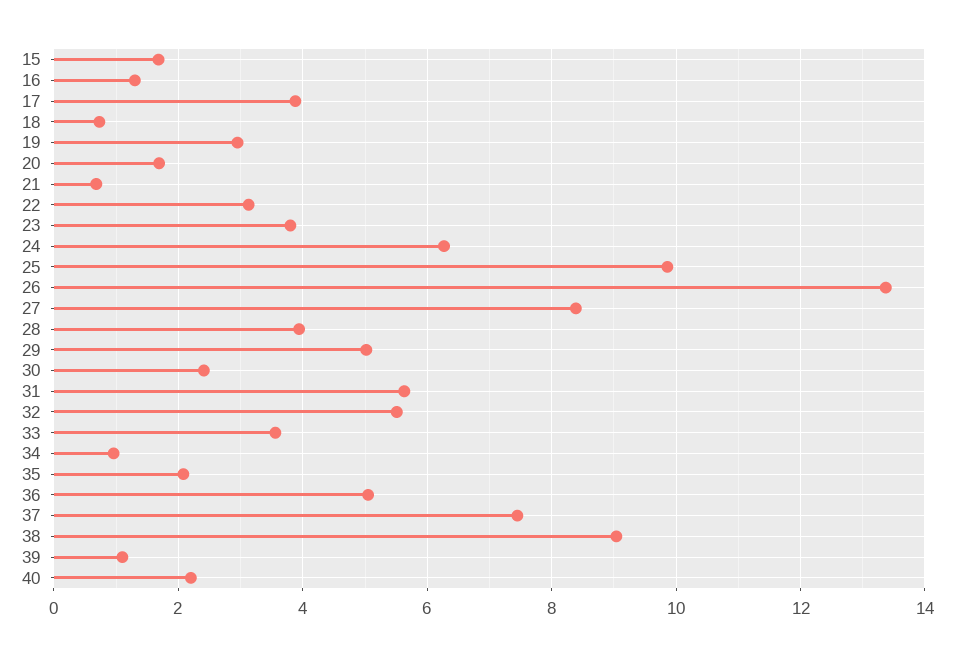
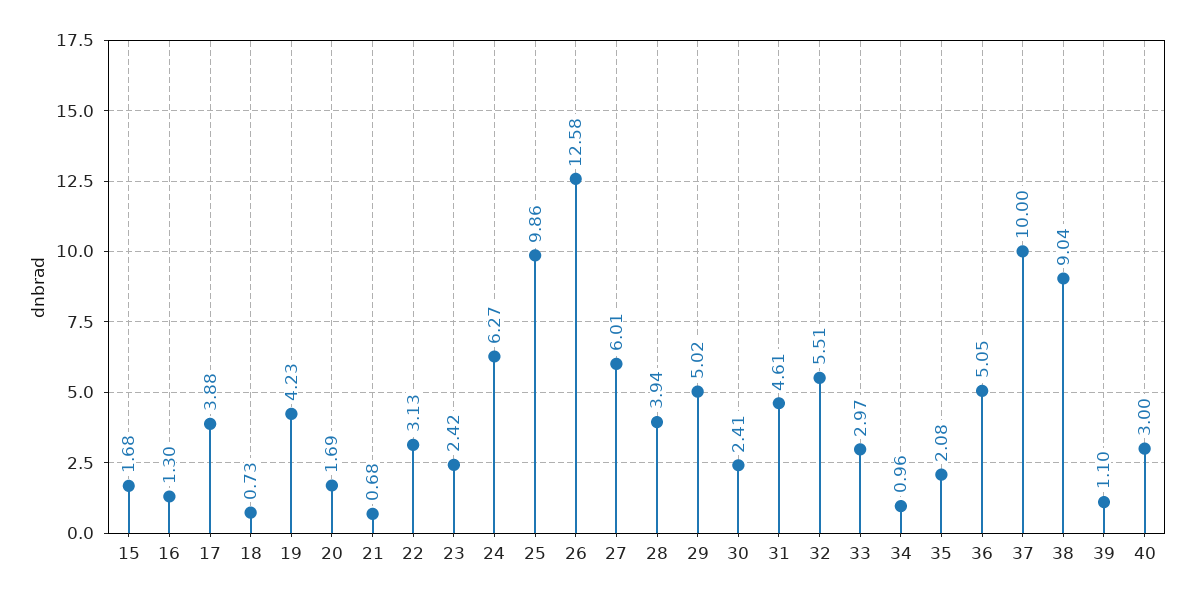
19: 3 -> 4.23
23: 3.8 -> 2.42
26: 13.4 -> 12.58
27: 8.4 -> 6.01
31: 5.6 -> 4.61
33: 3.6 -> 2.97
37: 7.4 -> 10
40: 2.2 -> 3

